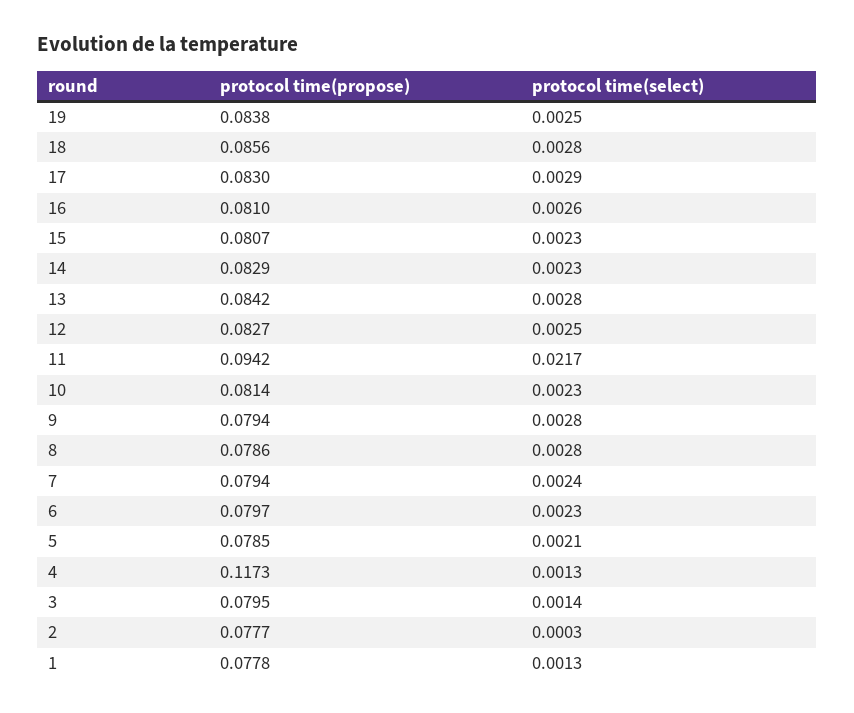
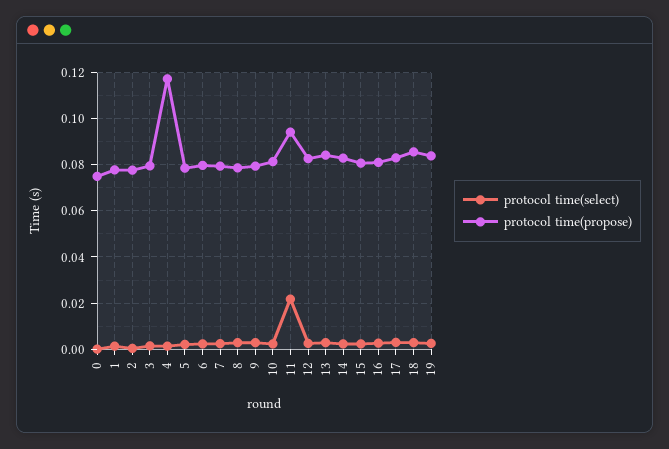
protocol time(select), 0: none -> 0
protocol time(propose), 0: none -> 0.075

